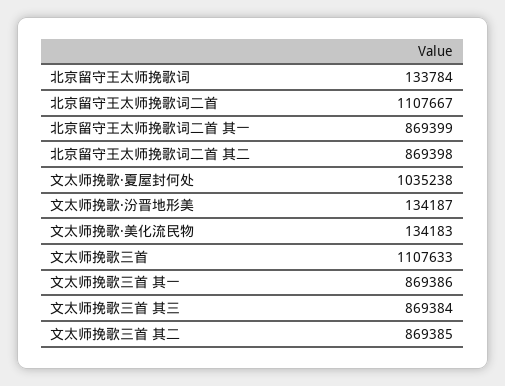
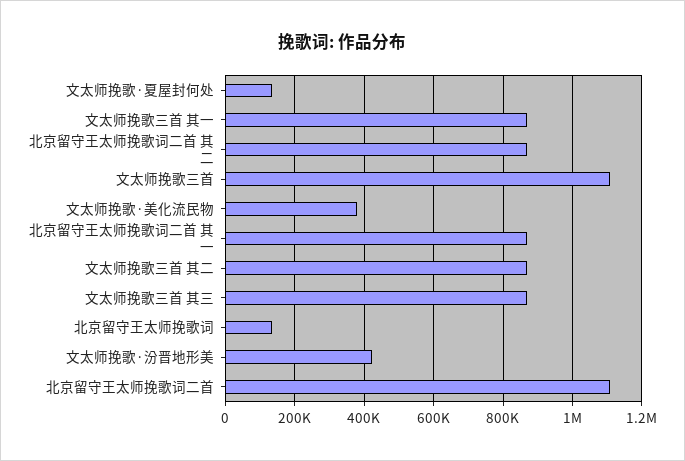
文太师挽歌·夏屋封何处: 1035238 -> 140000
文太师挽歌·汾晋地形美: 134187 -> 420000
文太师挽歌·美化流民物: 134183 -> 380000

